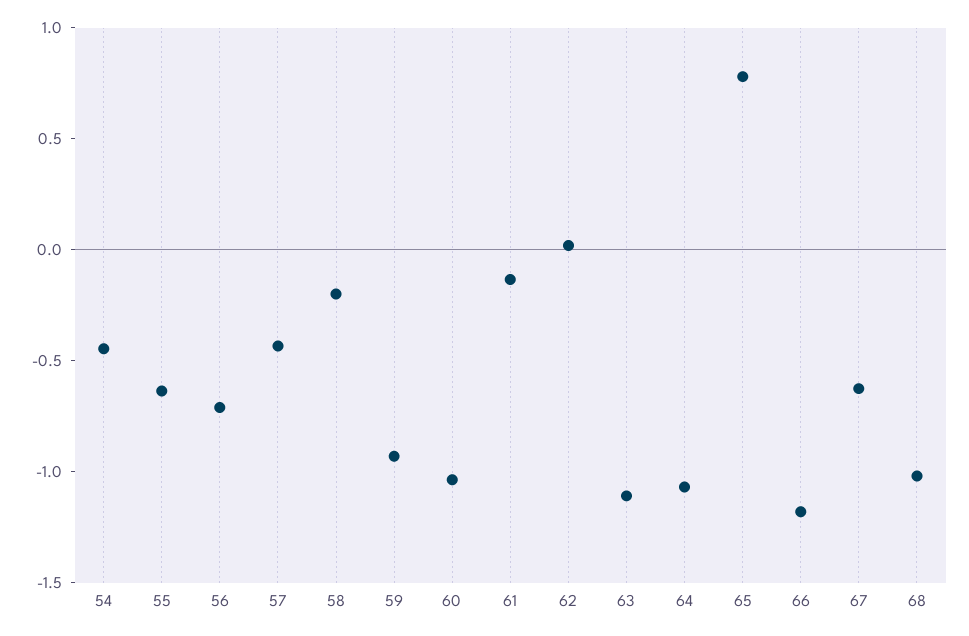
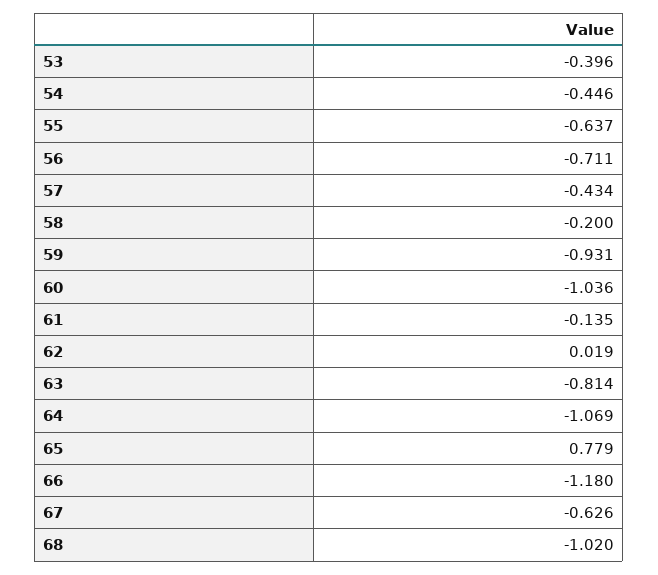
63: -1.1 -> -0.814
53: none -> -0.396

